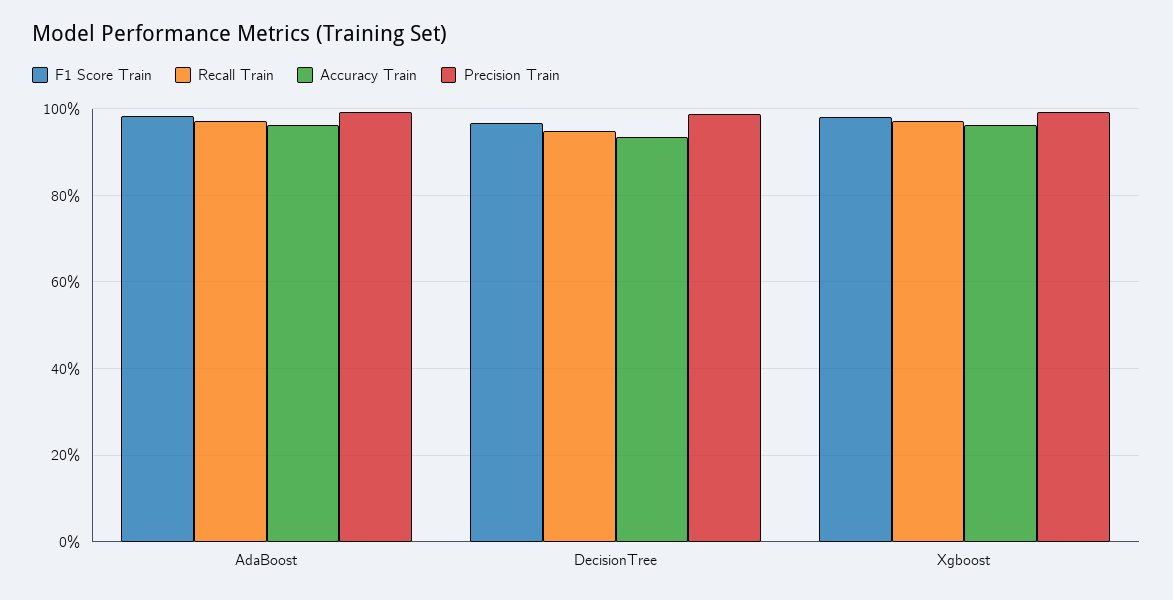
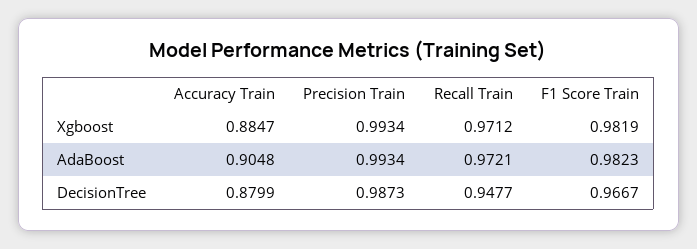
Accuracy Train, AdaBoost: 0.96 -> 0.9048
Accuracy Train, DecisionTree: 0.94 -> 0.8799
Accuracy Train, Xgboost: 0.96 -> 0.8847

